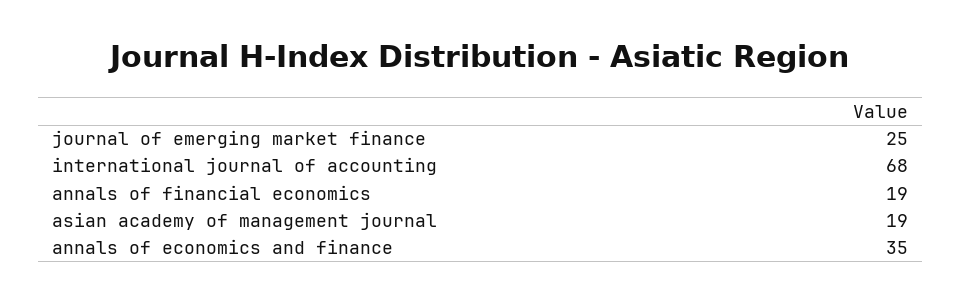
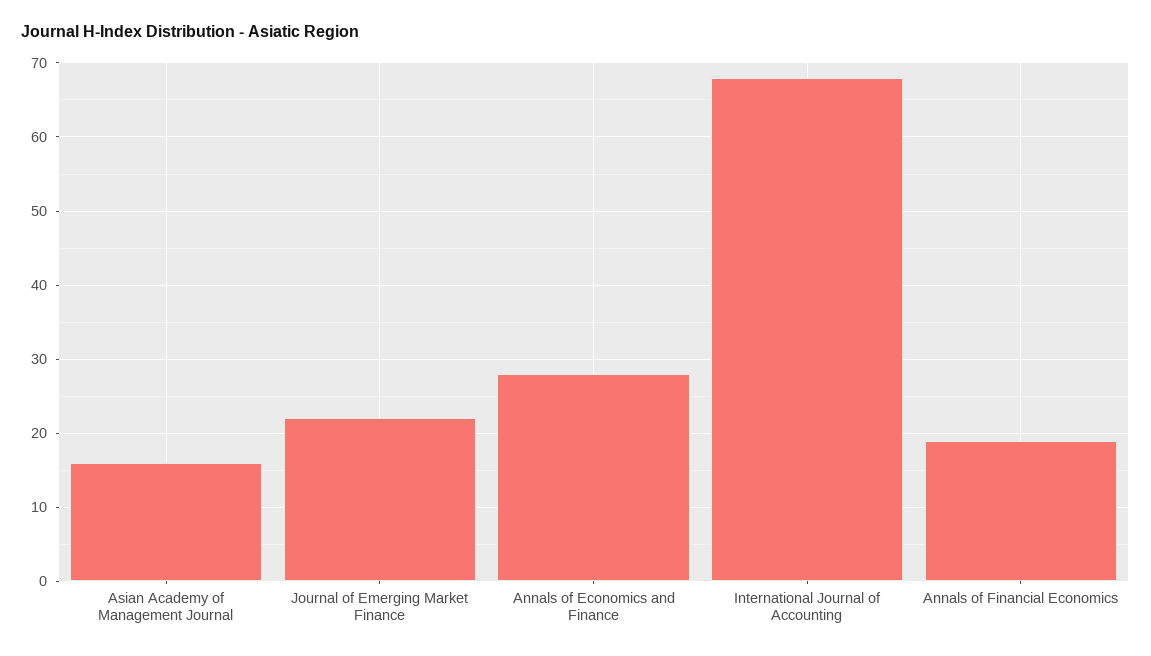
journal of emerging market finance: 25 -> 22
asian academy of management journal: 19 -> 16
annals of economics and finance: 35 -> 28

